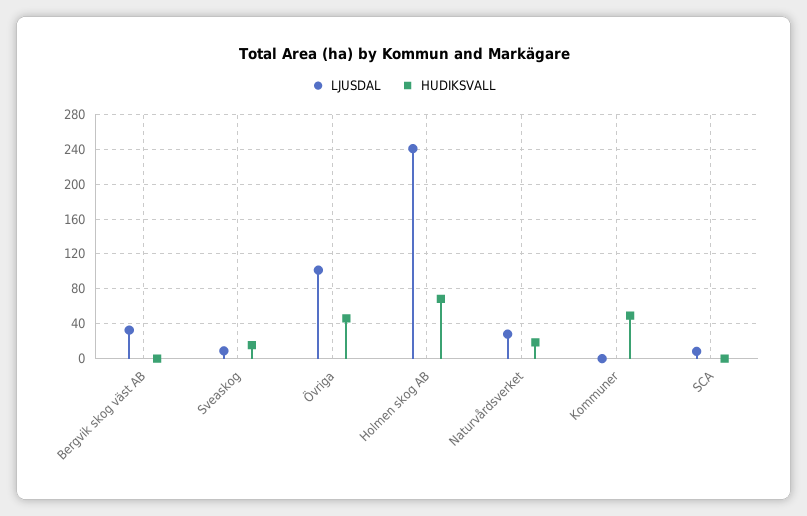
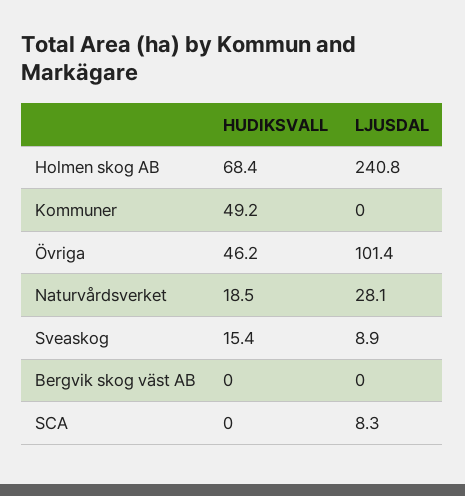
LJUSDAL, Bergvik skog väst AB: 30 -> 0

